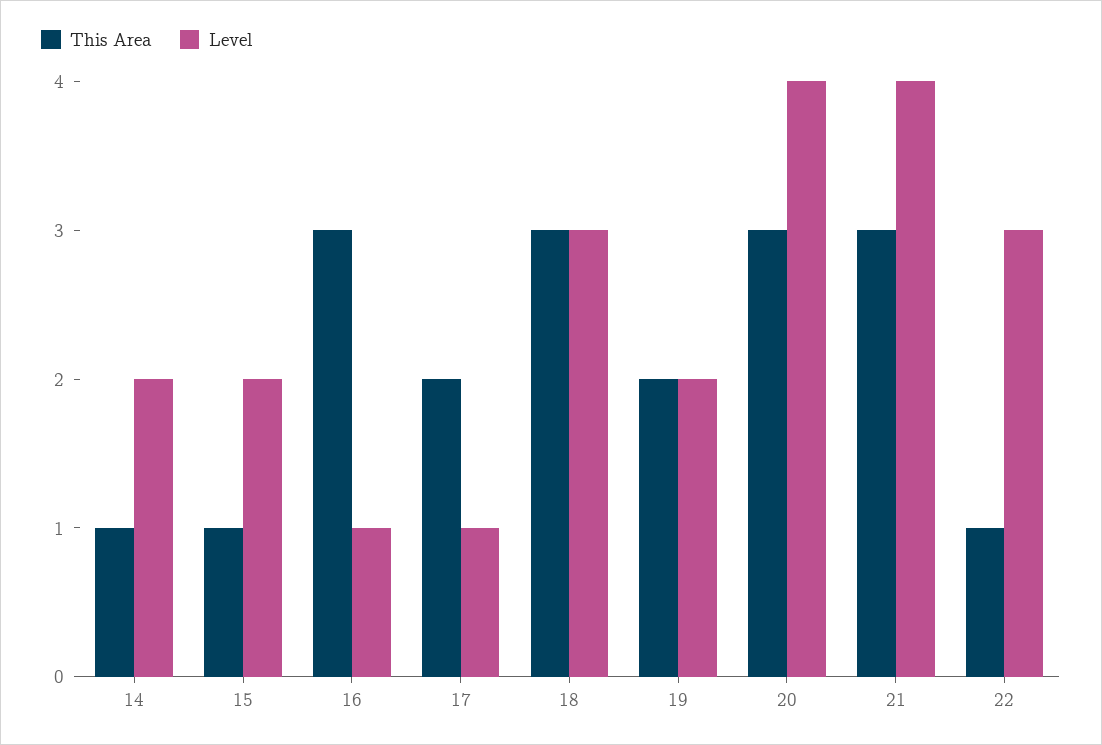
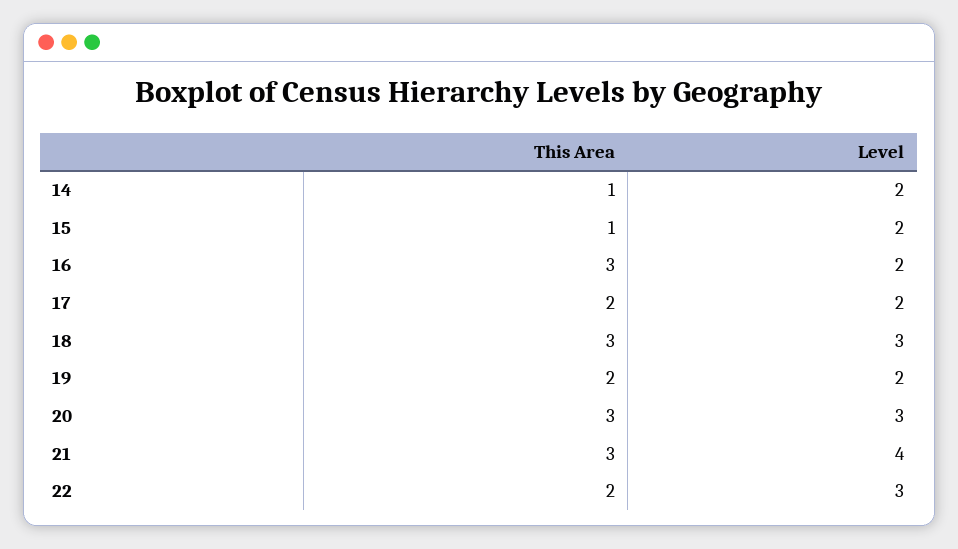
Level, 16: 1 -> 2
Level, 17: 1 -> 2
Level, 20: 4 -> 3
This Area, 22: 1 -> 2

